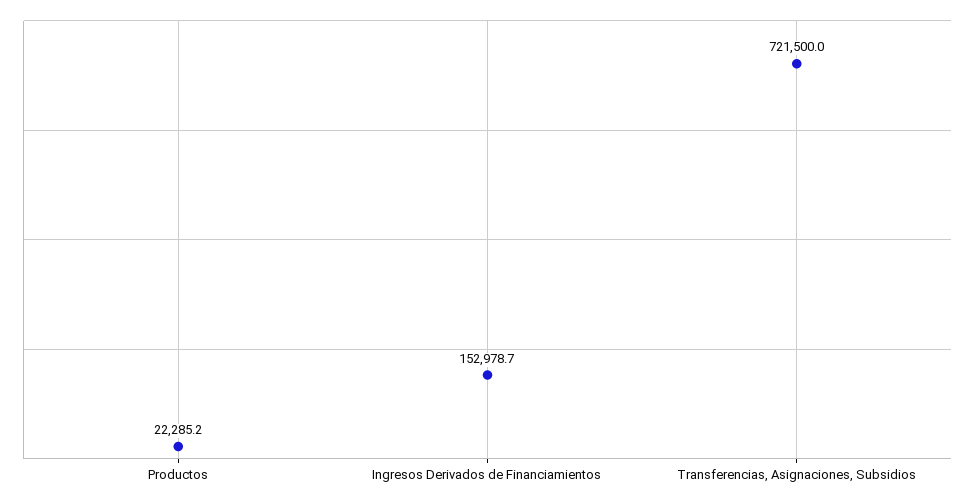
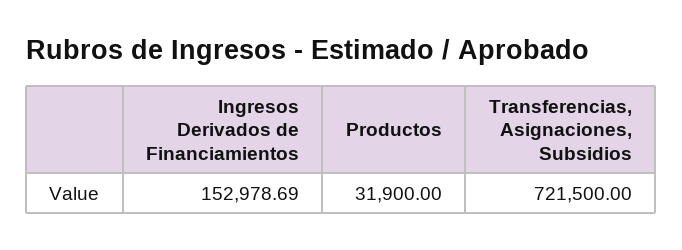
Productos: 22285.2 -> 31900

